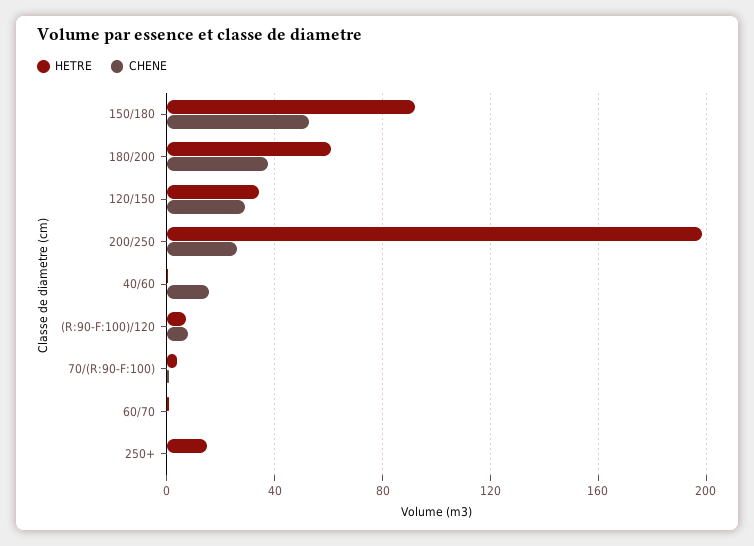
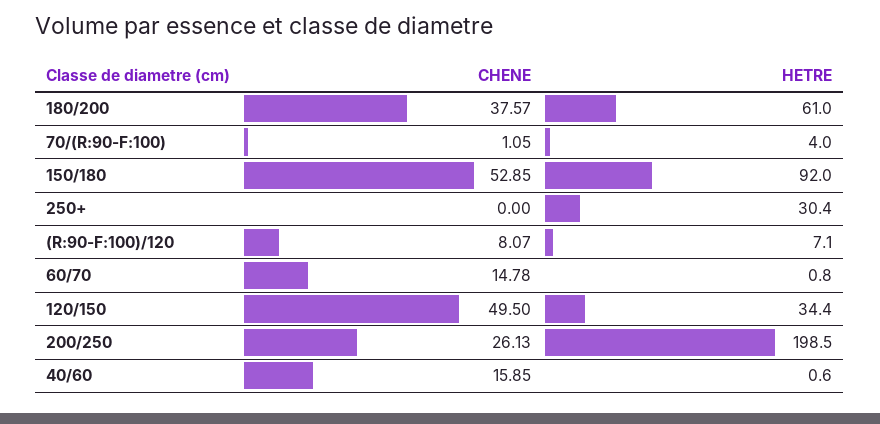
CHENE, 120/150: 30 -> 49.5
CHENE, 60/70: 0 -> 14.78
HETRE, 250+: 15 -> 30.4

